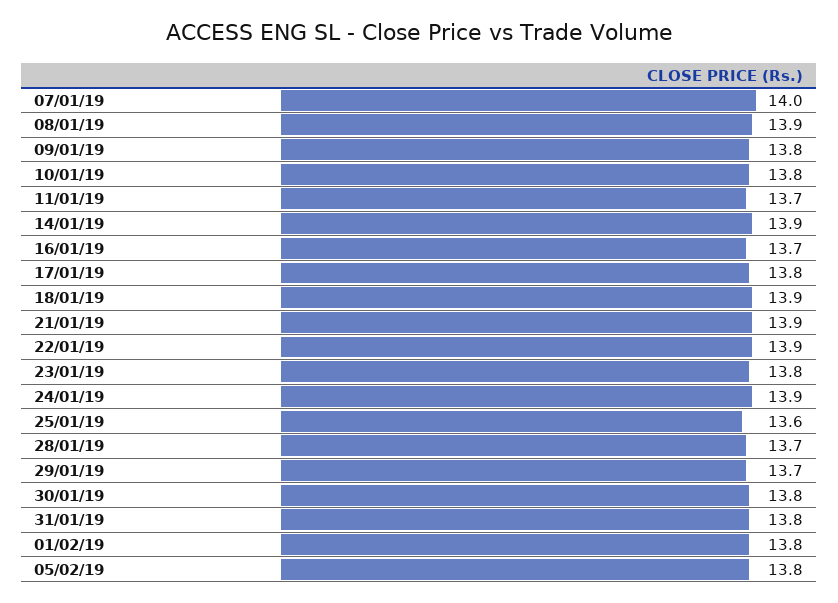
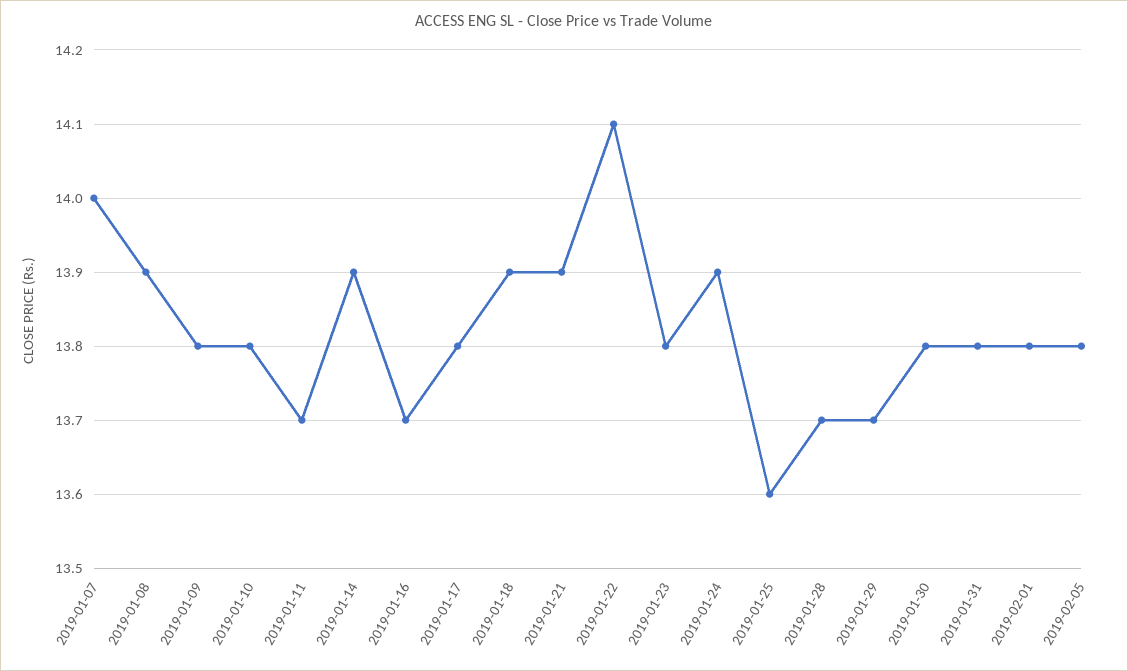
22/01/19: 13.9 -> 14.1

